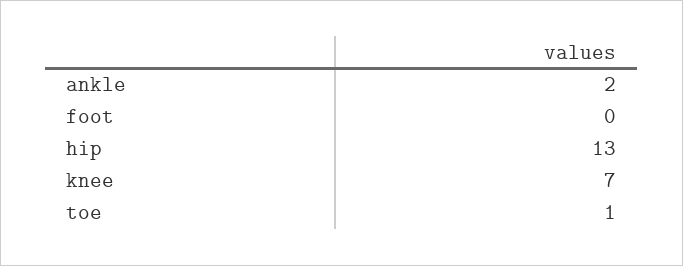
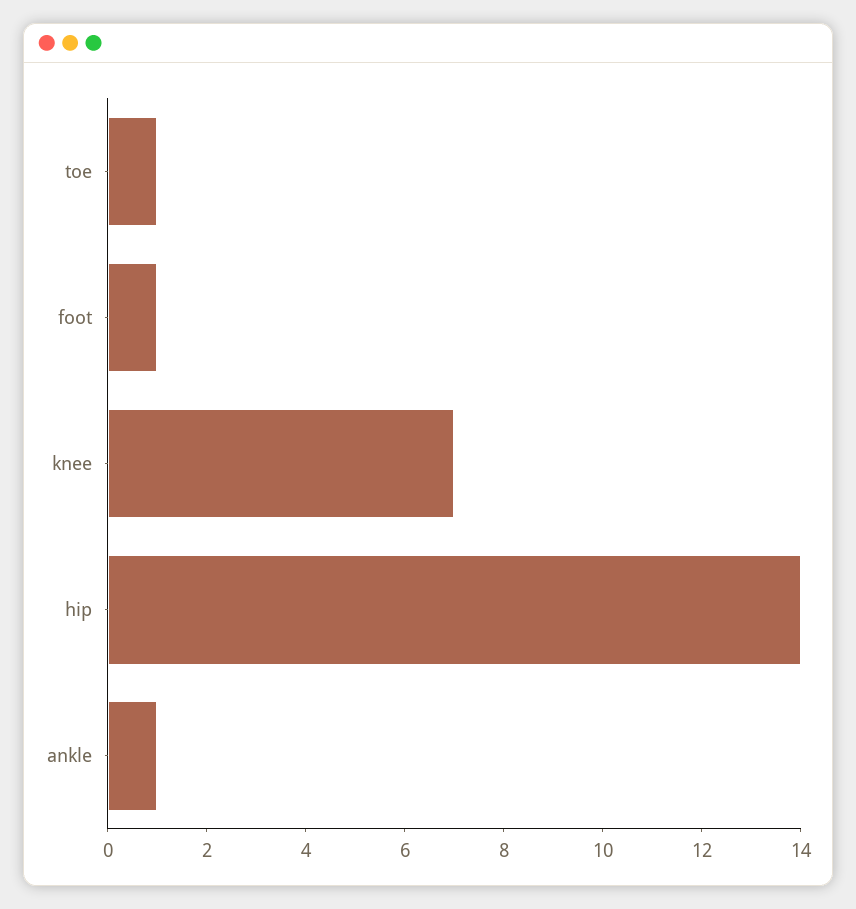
ankle: 2 -> 1
foot: 0 -> 1
hip: 13 -> 14

